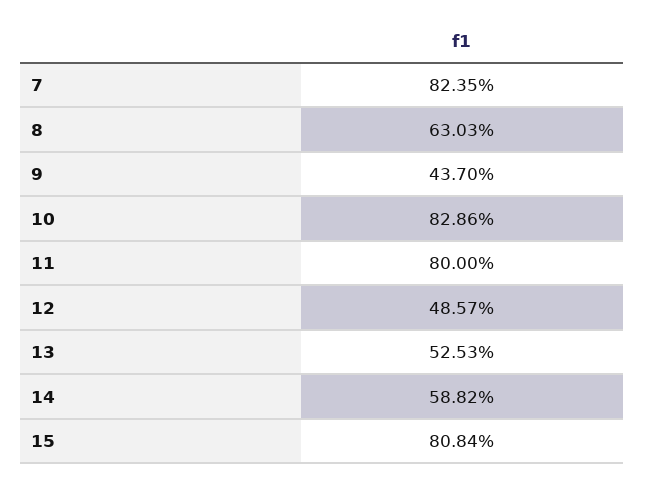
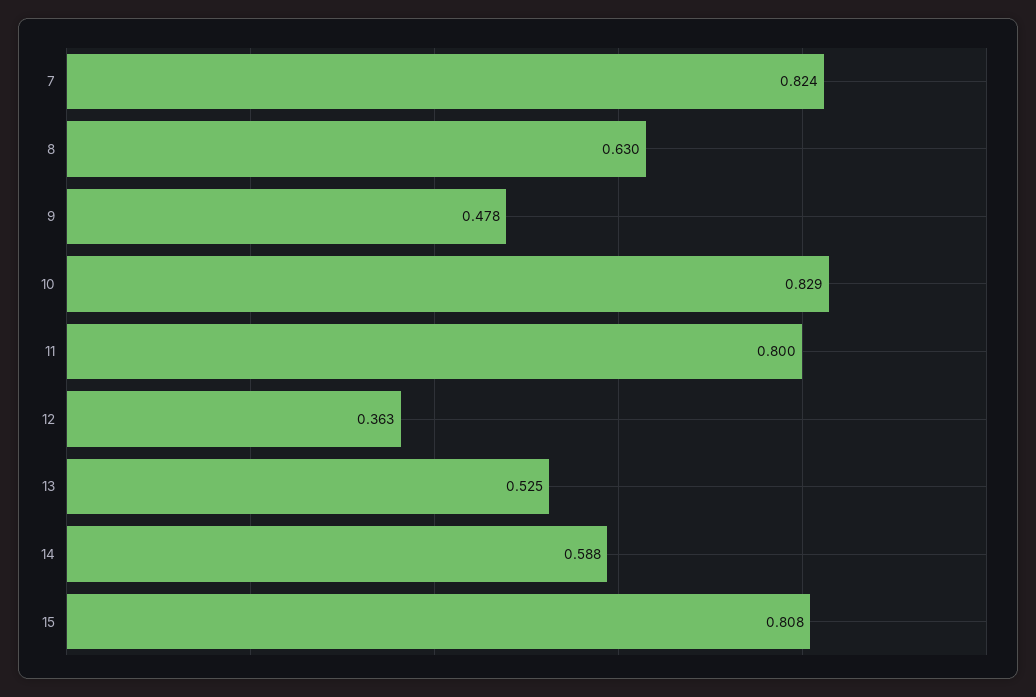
9: 0.437 -> 0.478
12: 0.4857 -> 0.363

